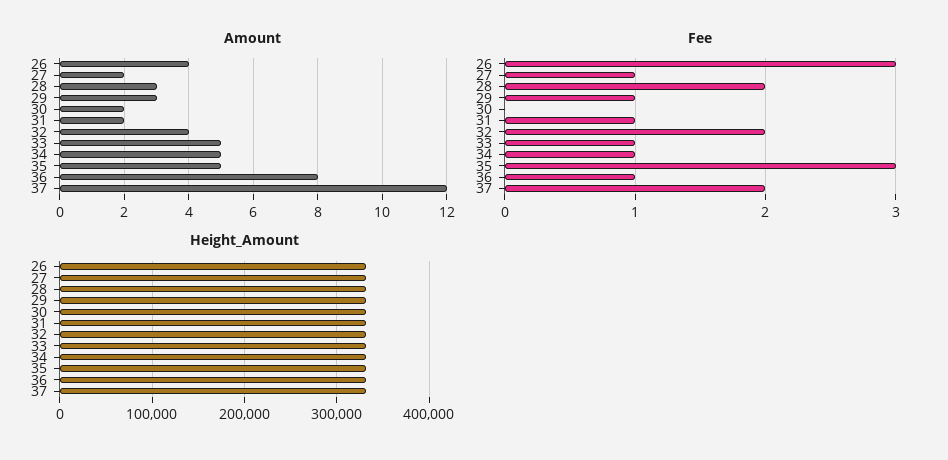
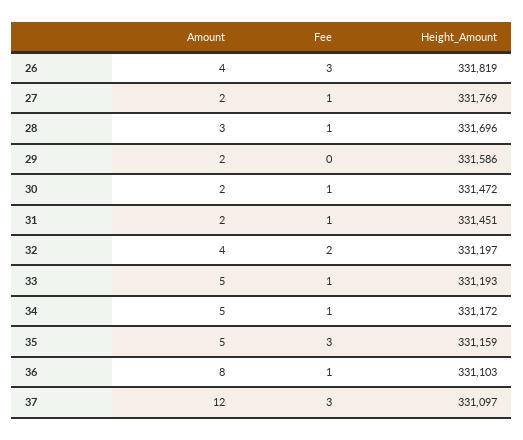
Amount, 29: 3 -> 2
Fee, 28: 2 -> 1
Fee, 29: 1 -> 0
Fee, 30: 0 -> 1
Fee, 37: 2 -> 3

